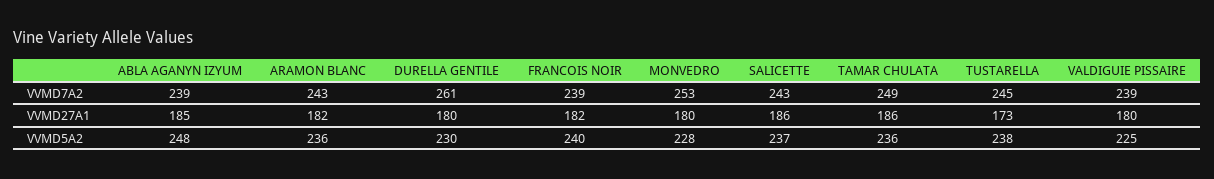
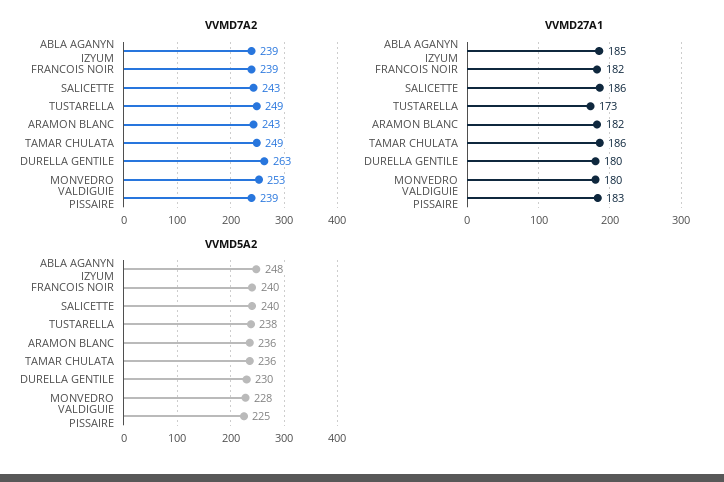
VVMD7A2, DURELLA GENTILE: 261 -> 263
VVMD7A2, TUSTARELLA: 245 -> 249
VVMD27A1, VALDIGUIE PISSAIRE: 180 -> 183
VVMD5A2, SALICETTE: 237 -> 240

